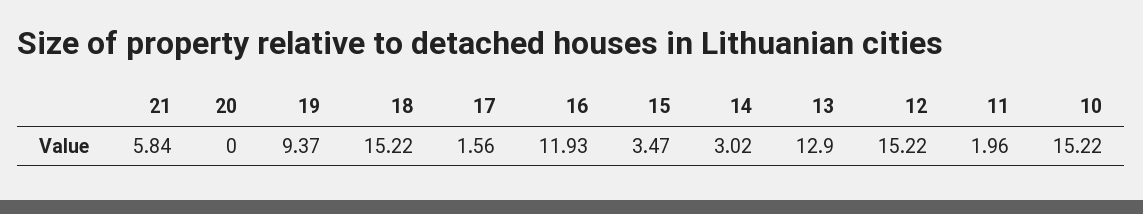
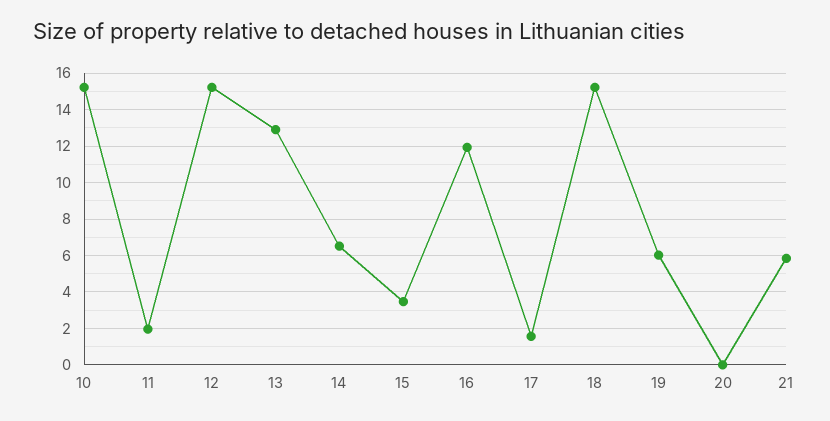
19: 9.37 -> 6
14: 3.02 -> 6.5

